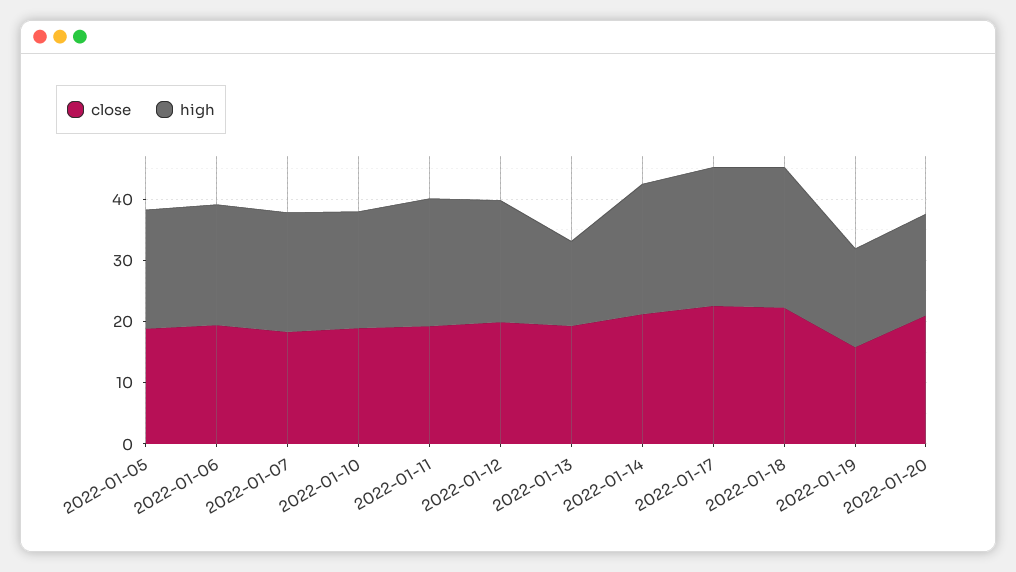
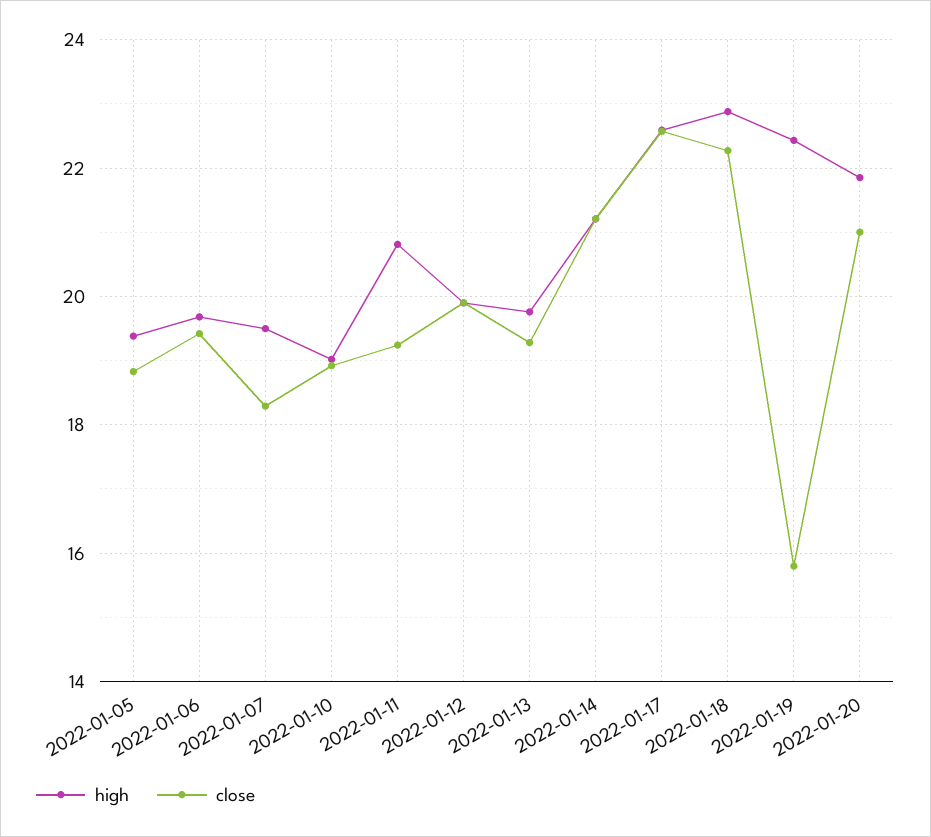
high, 2022-01-13: 14 -> 19.8
high, 2022-01-19: 16 -> 22.4
high, 2022-01-20: 16 -> 21.8

